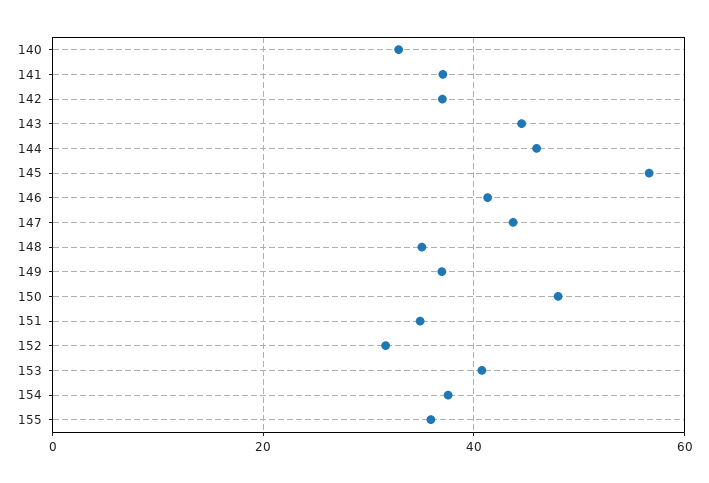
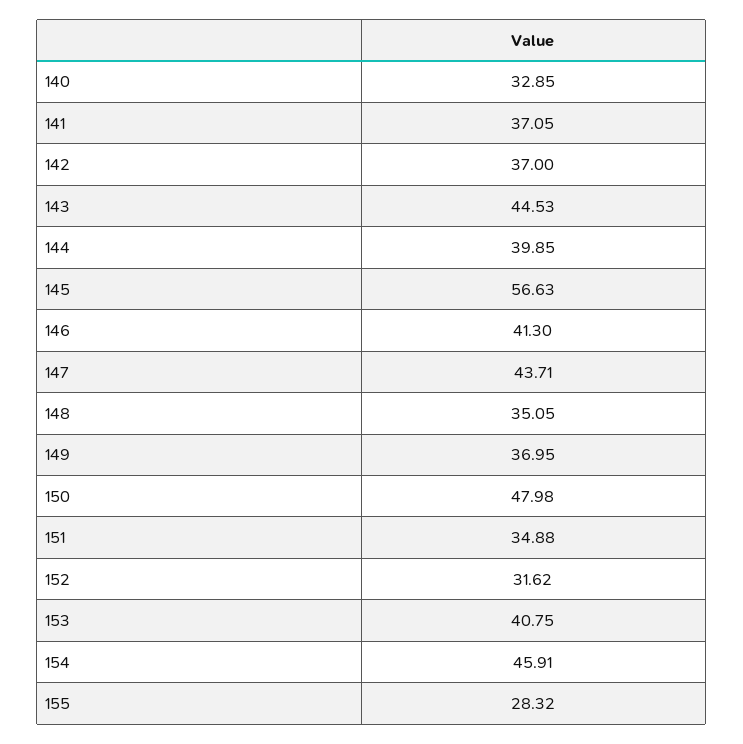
144: 46 -> 39.85
154: 38 -> 45.91
155: 36 -> 28.32

